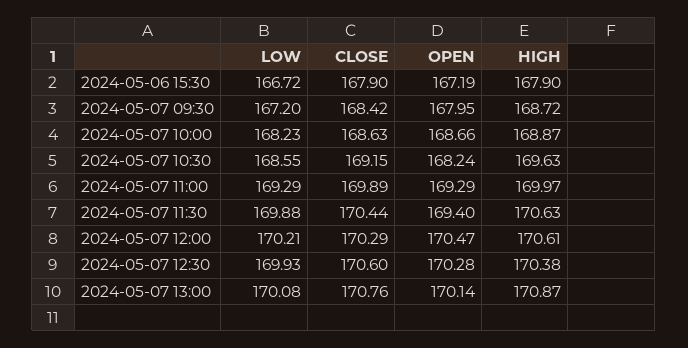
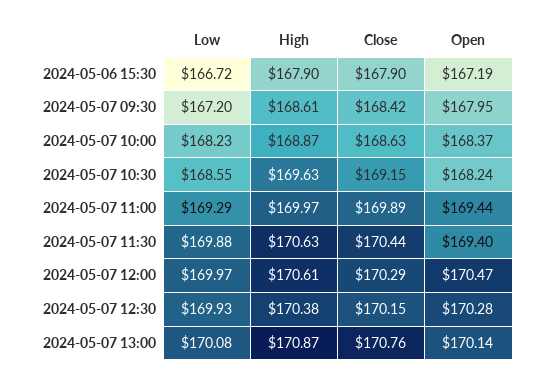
HIGH, 2024-05-07 09:30: 168.72 -> 168.61
OPEN, 2024-05-07 10:00: 168.66 -> 168.37
OPEN, 2024-05-07 11:00: 169.29 -> 169.44
LOW, 2024-05-07 12:00: 170.21 -> 169.97
CLOSE, 2024-05-07 12:30: 170.6 -> 170.15

